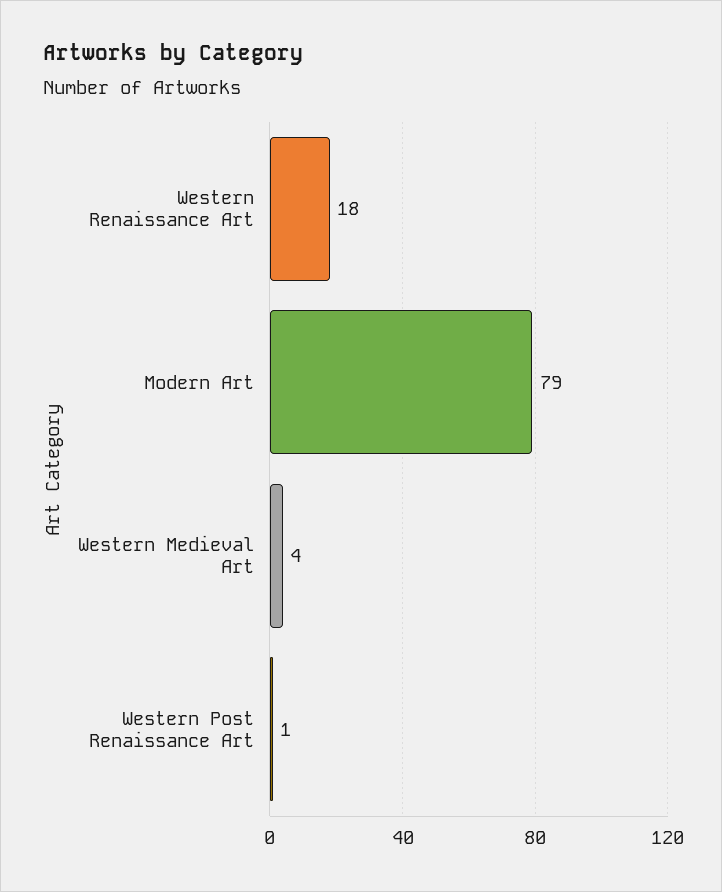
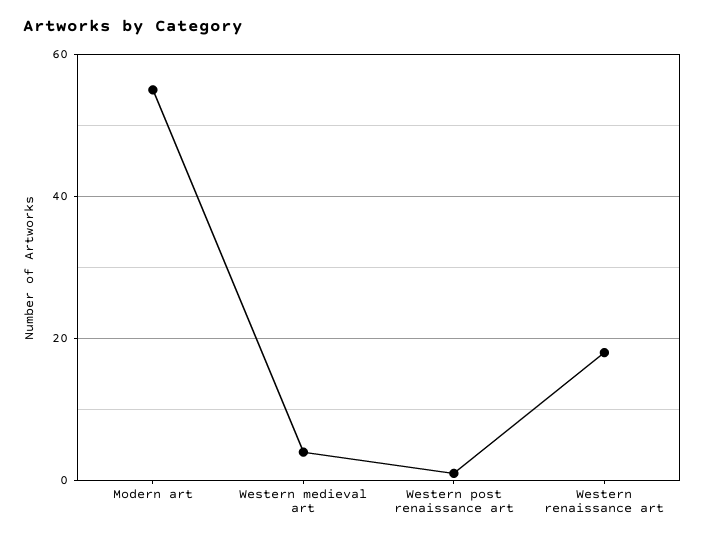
Modern Art: 79 -> 55

